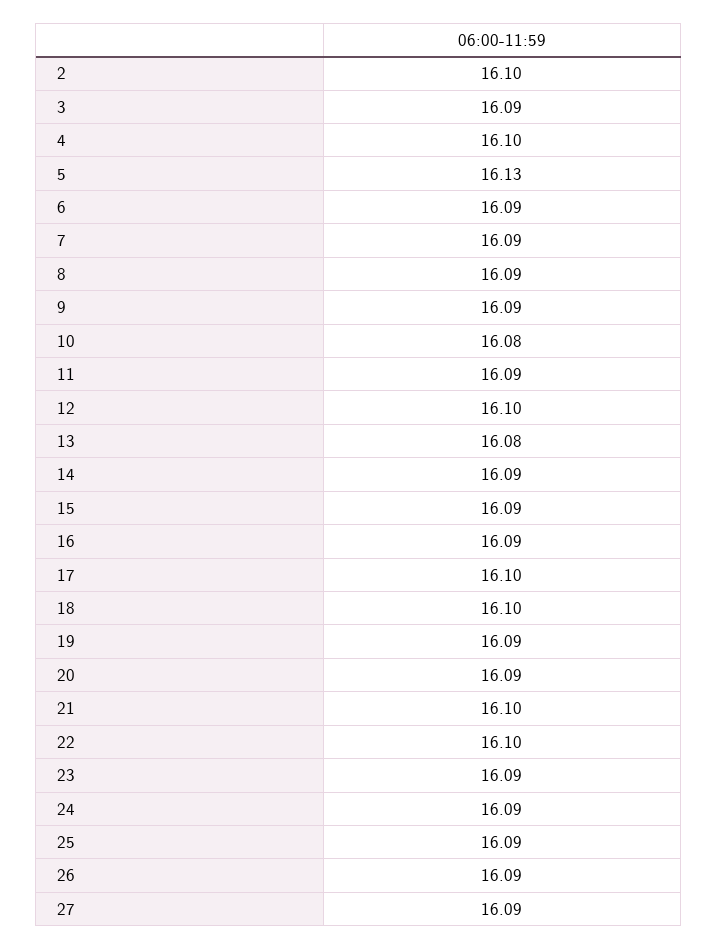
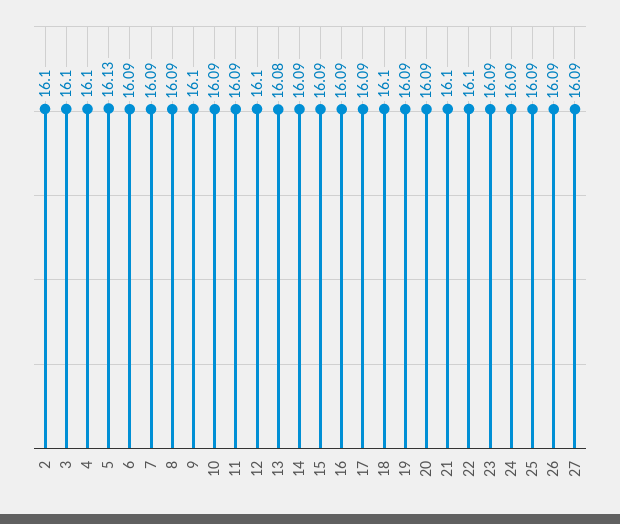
3: 16.09 -> 16.1
9: 16.09 -> 16.1
10: 16.08 -> 16.09
17: 16.1 -> 16.09

